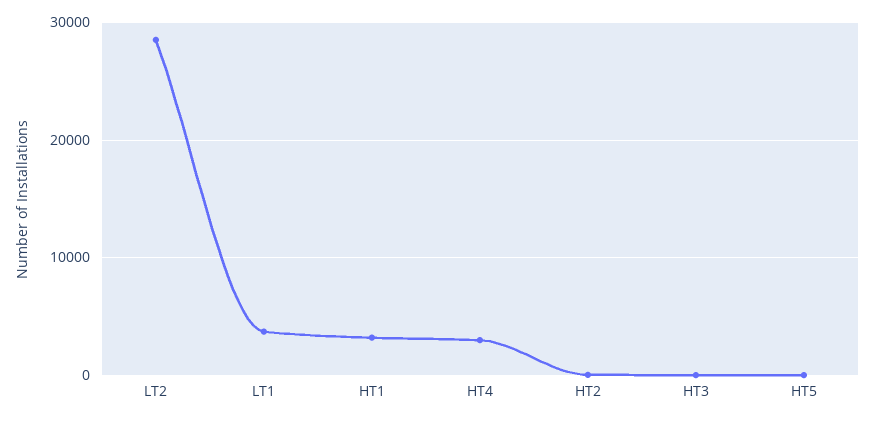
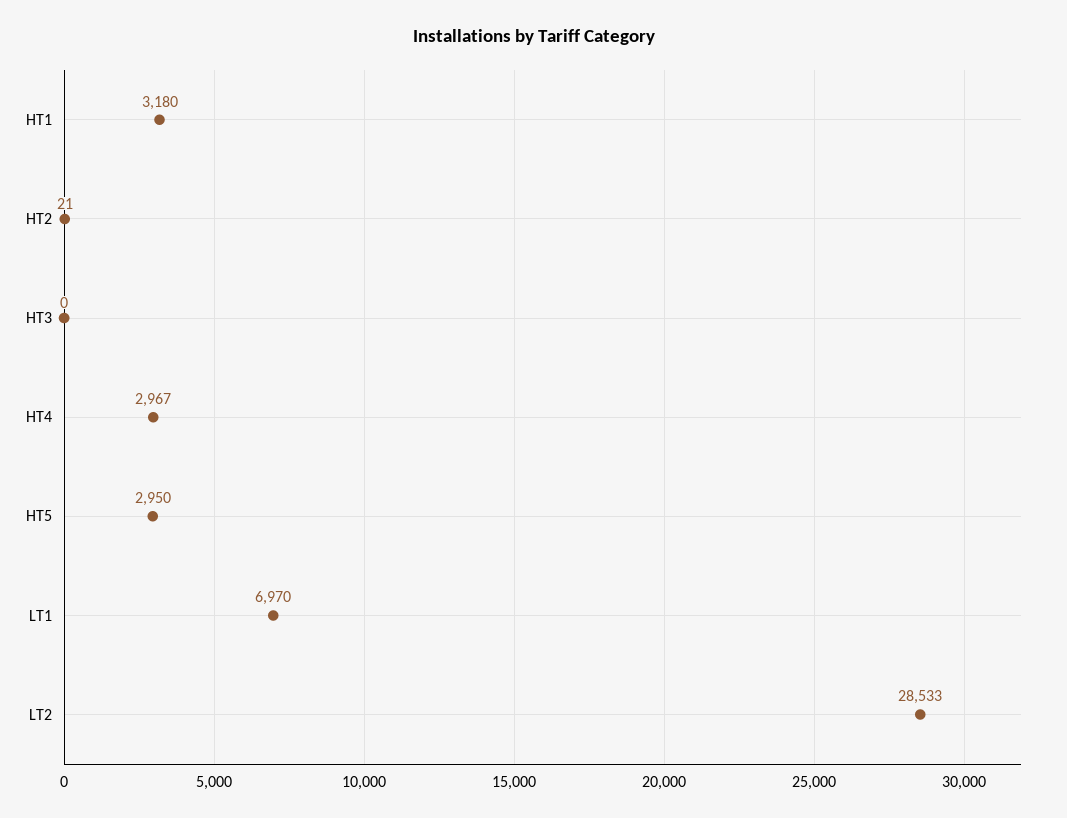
LT1: 4000 -> 6970
HT5: 0 -> 2950

